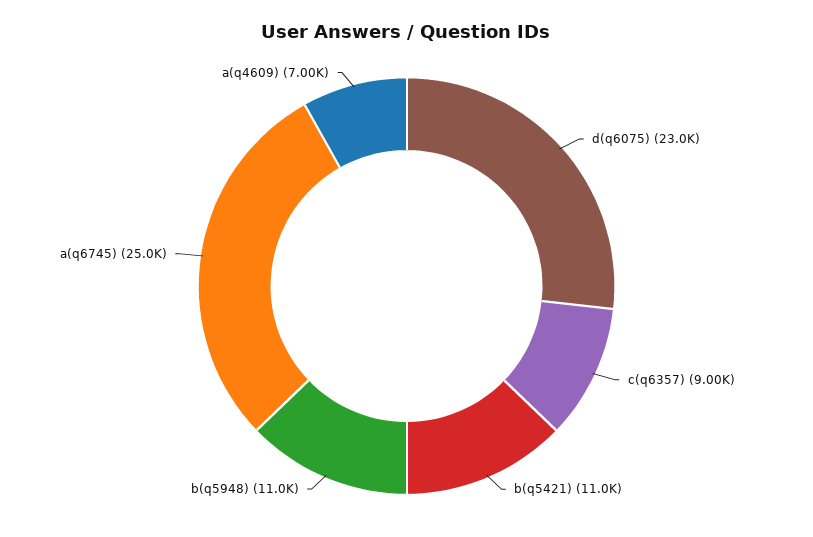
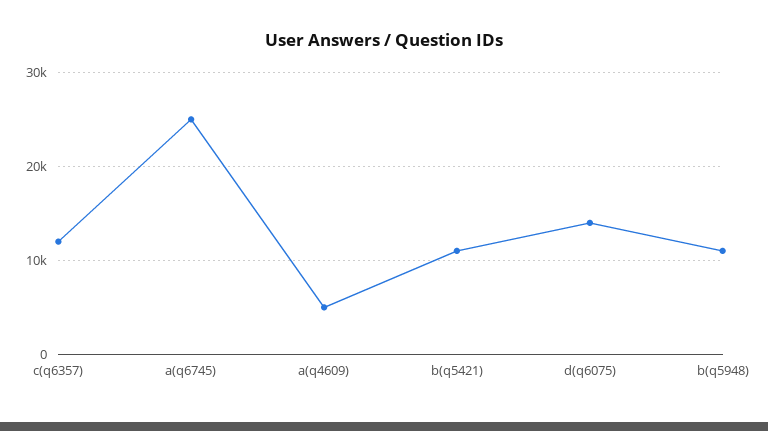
d(q6075): 23000 -> 14000
c(q6357): 9000 -> 12000
a(q4609): 7000 -> 5000

